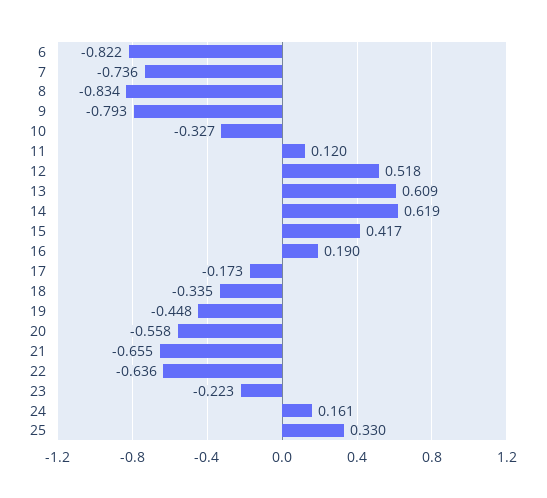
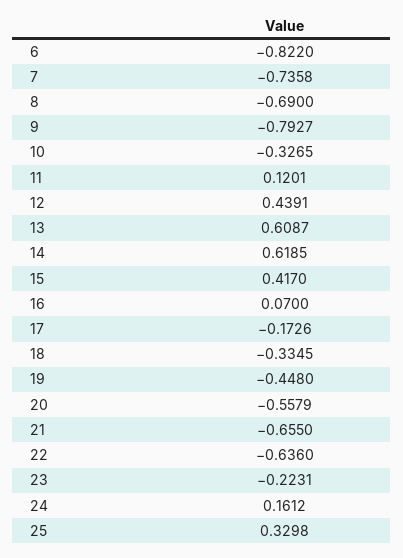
8: -0.834 -> -0.69
12: 0.518 -> 0.4391
16: 0.19 -> 0.07

